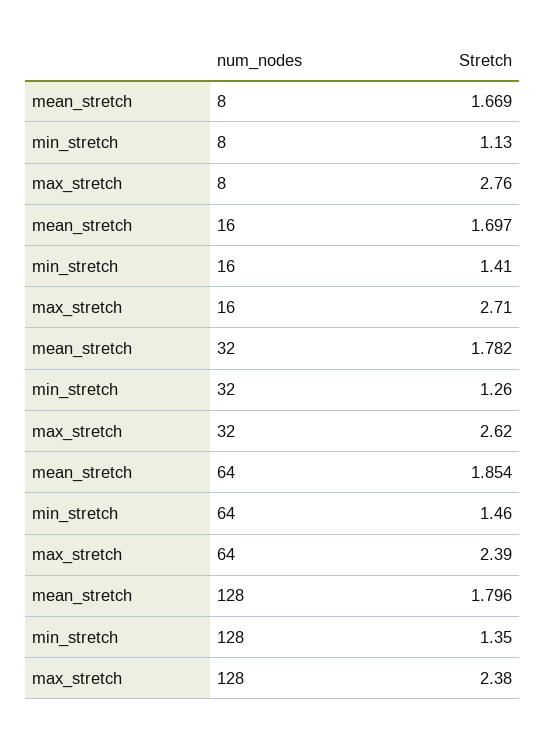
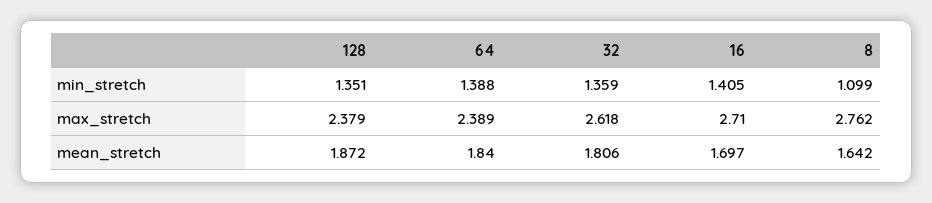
mean_stretch, 8: 1.669 -> 1.642
min_stretch, 8: 1.13 -> 1.099
mean_stretch, 32: 1.782 -> 1.806
min_stretch, 32: 1.26 -> 1.359
mean_stretch, 64: 1.854 -> 1.84
min_stretch, 64: 1.46 -> 1.388
mean_stretch, 128: 1.796 -> 1.872

